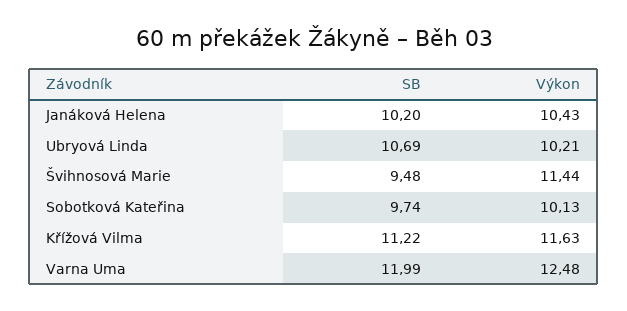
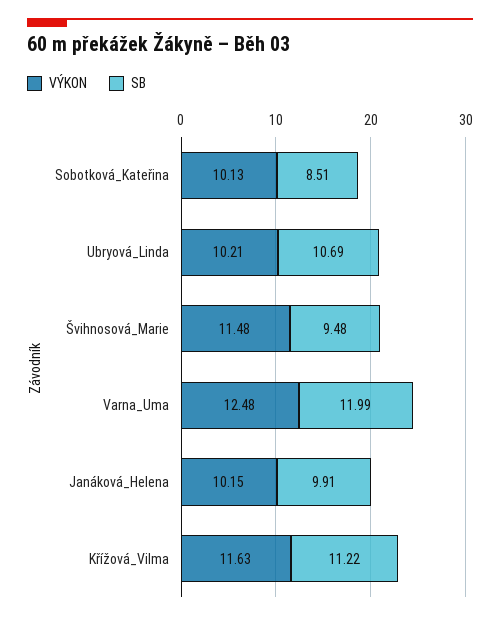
SB, Janáková Helena: 10.2 -> 9.91
Výkon, Janáková Helena: 10.43 -> 10.15
Výkon, Švihnosová Marie: 11.44 -> 11.48
SB, Sobotková Kateřina: 9.74 -> 8.51

